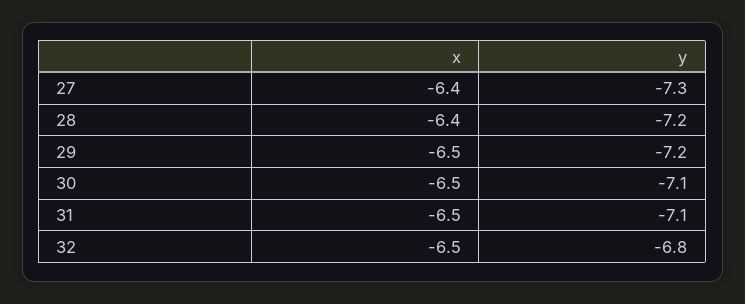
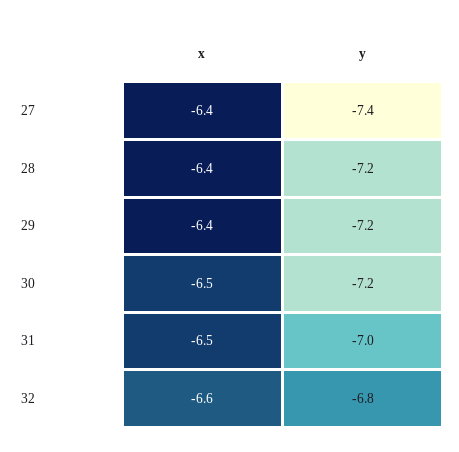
y, 27: -7.3 -> -7.4
x, 29: -6.5 -> -6.4
y, 30: -7.1 -> -7.2
y, 31: -7.1 -> -7
x, 32: -6.5 -> -6.6

